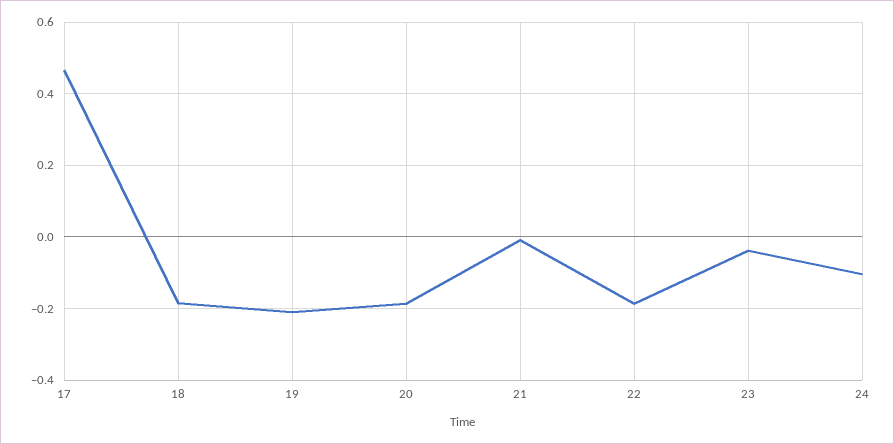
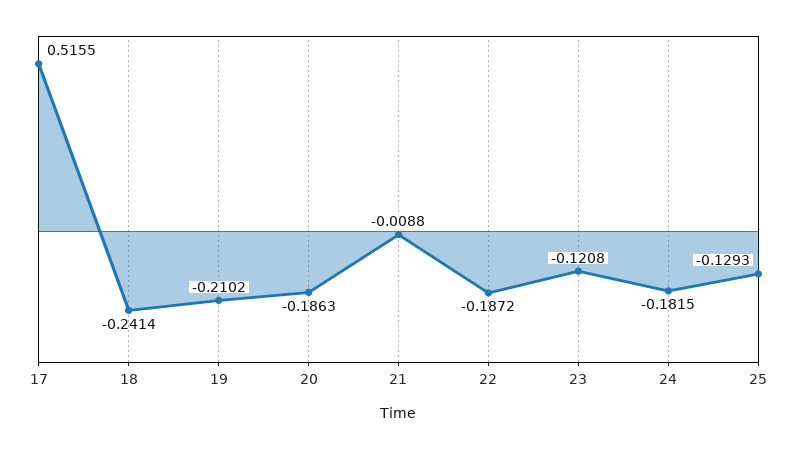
17: 0.46 -> 0.5155
18: -0.18 -> -0.2414
23: -0.04 -> -0.1208
24: -0.1 -> -0.1815
25: none -> -0.1293

